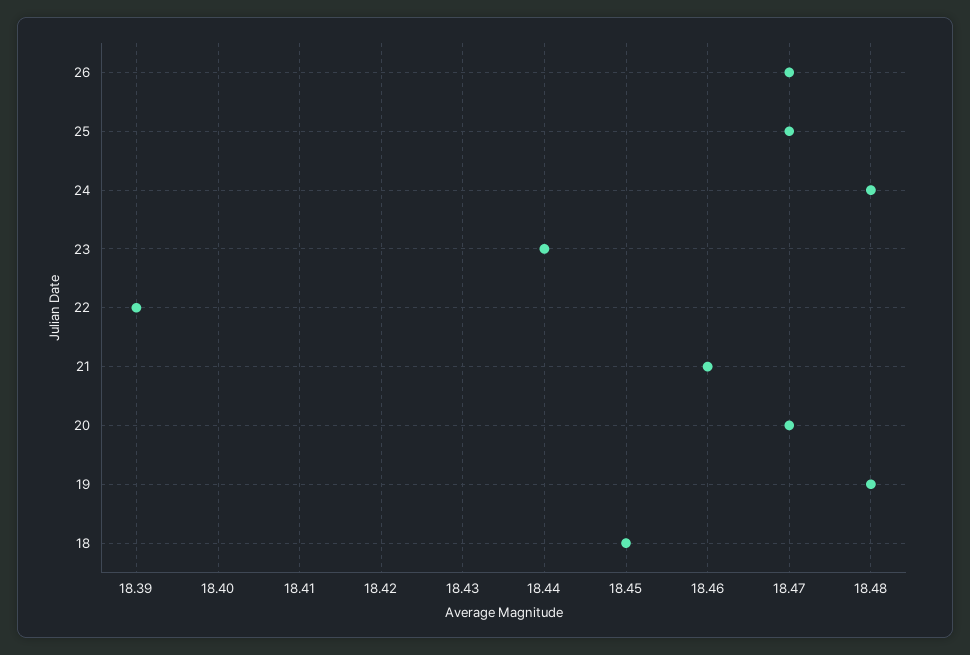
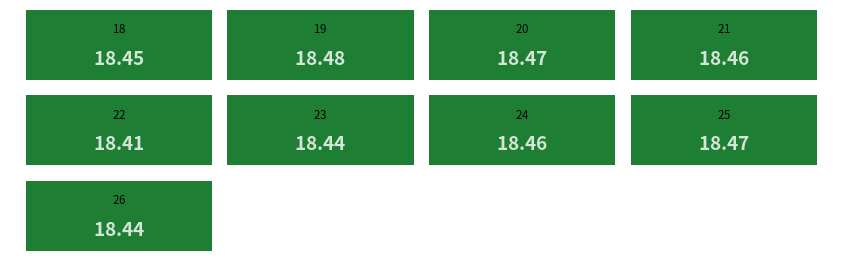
26: 18.47 -> 18.44
24: 18.48 -> 18.46
22: 18.39 -> 18.41

